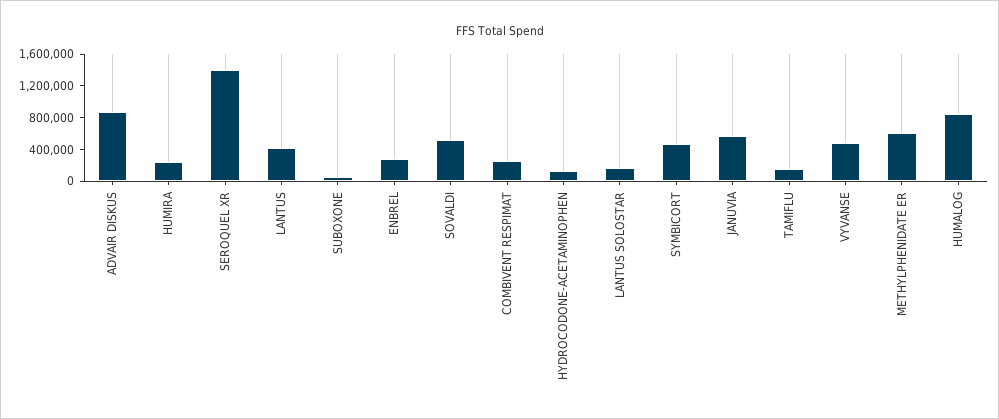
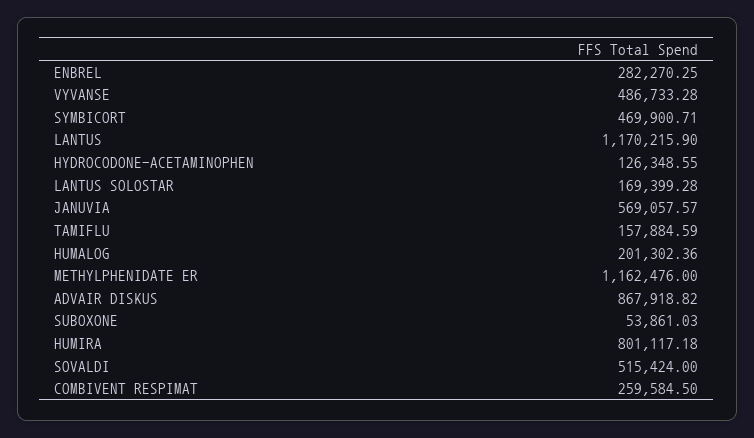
HUMIRA: 200000 -> 801117.18
SEROQUEL XR: 1400000 -> none
LANTUS: 400000 -> 1170215.9
METHYLPHENIDATE ER: 600000 -> 1162476
HUMALOG: 800000 -> 201302.36

